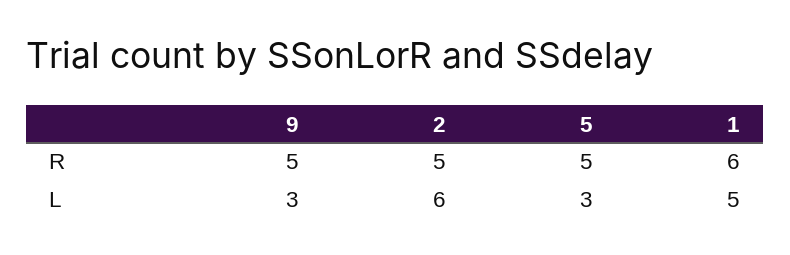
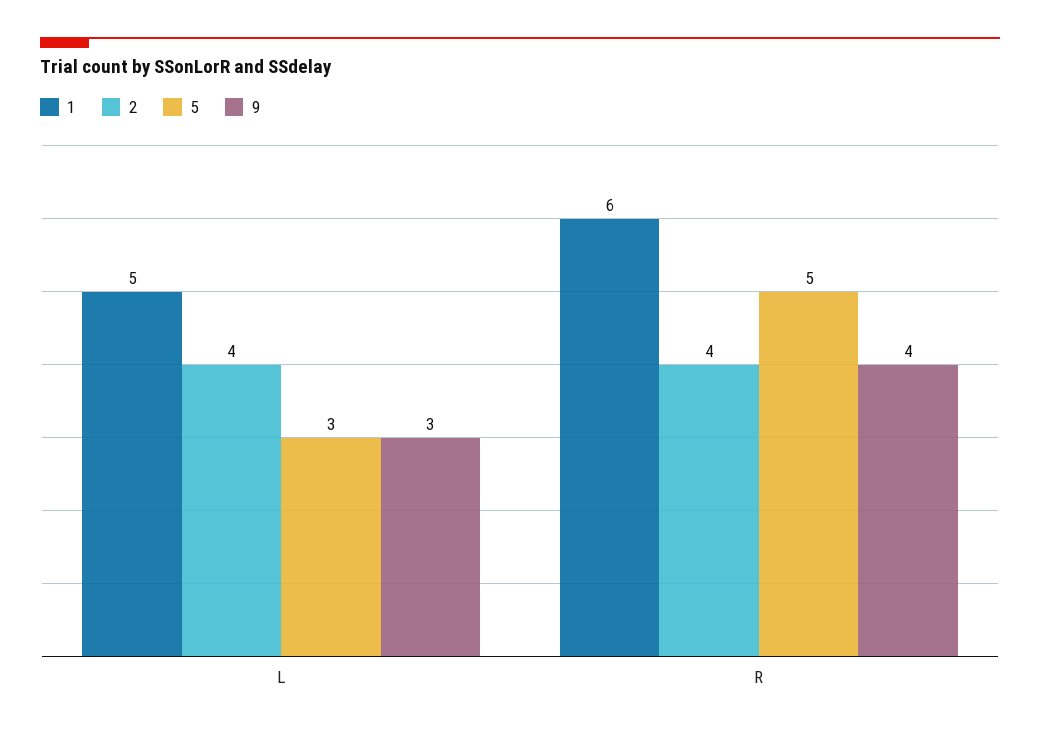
9, R: 5 -> 4
2, R: 5 -> 4
2, L: 6 -> 4

